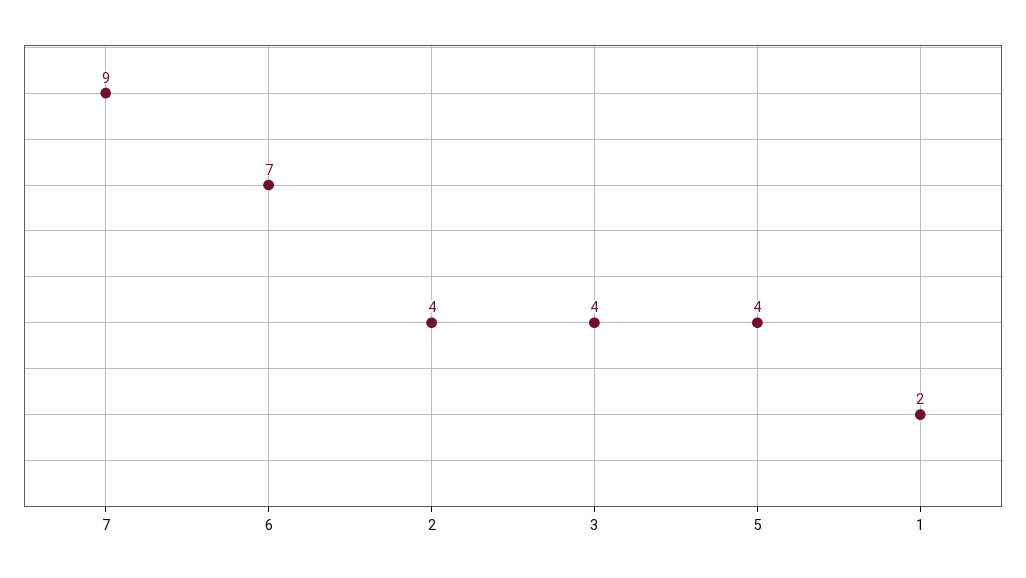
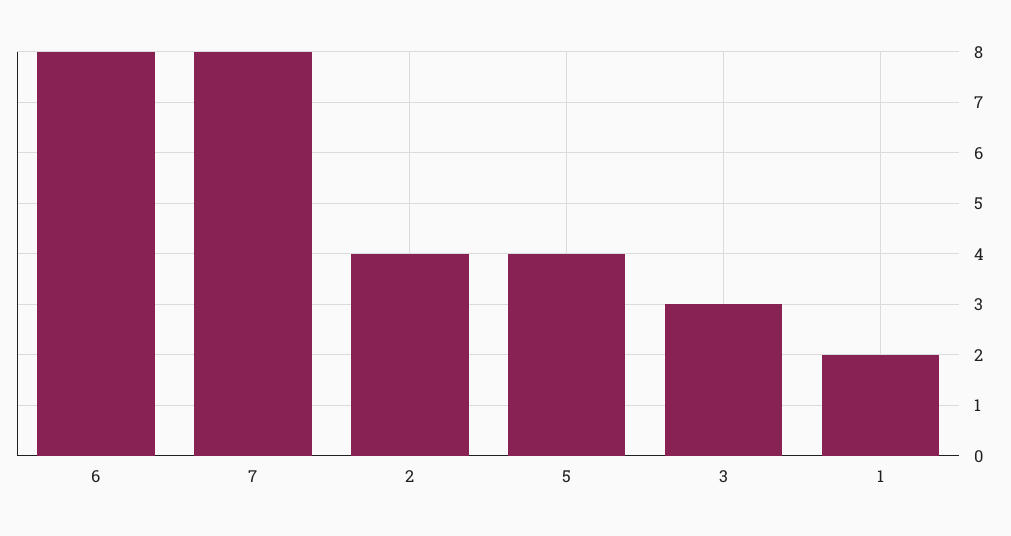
7: 9 -> 8
6: 7 -> 8
3: 4 -> 3

